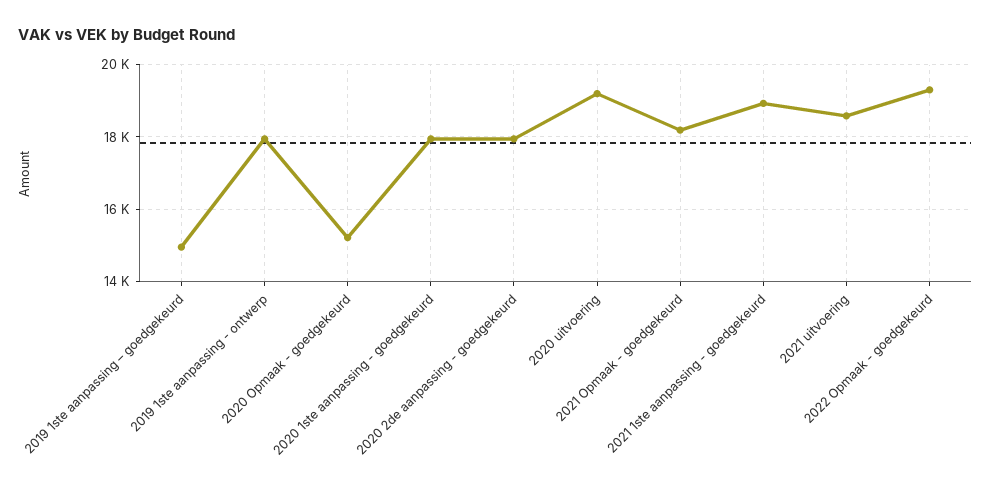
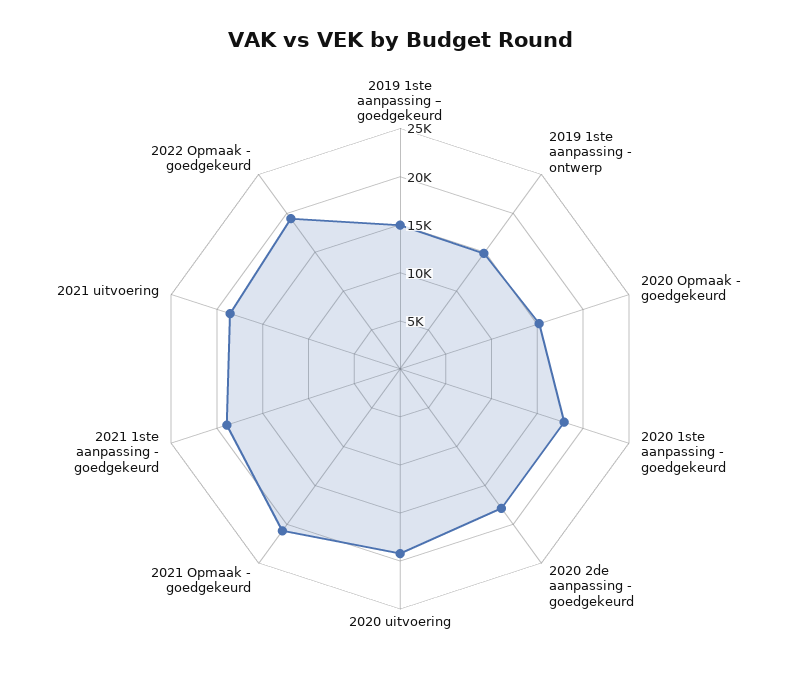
2019 1ste aanpassing - ontwerp: 18000 -> 15000
2021 Opmaak - goedgekeurd: 18200 -> 21000

